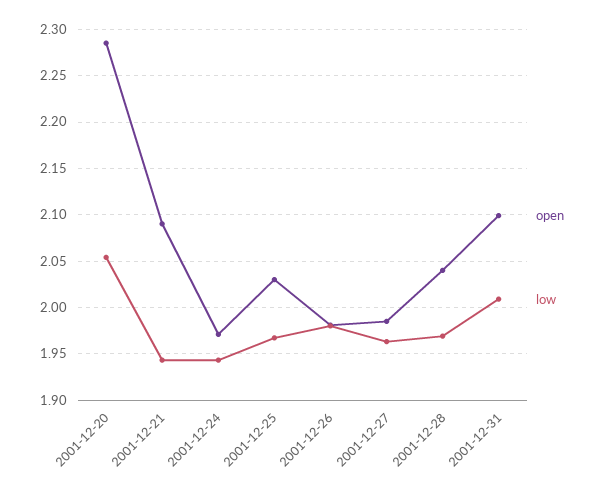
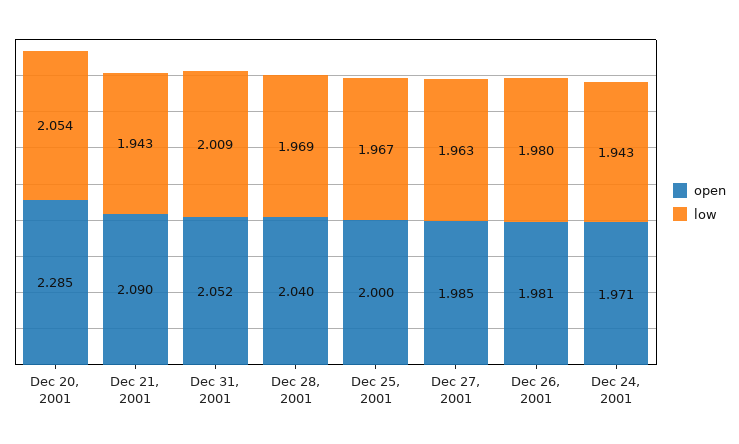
open, 2001-12-25: 2.03 -> 2
open, 2001-12-31: 2.1 -> 2.052

